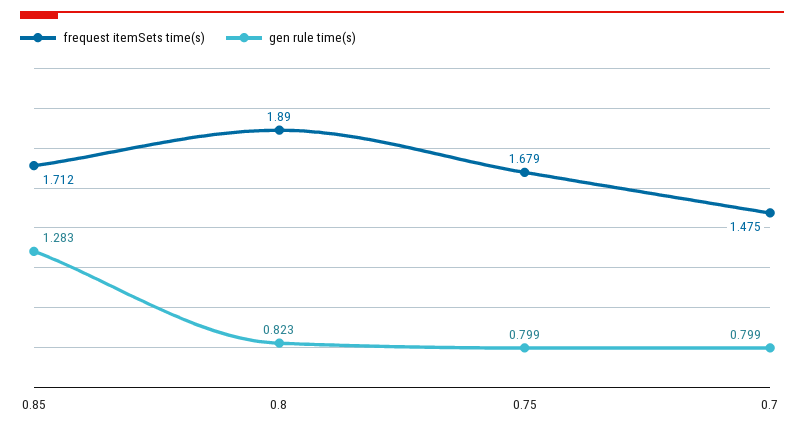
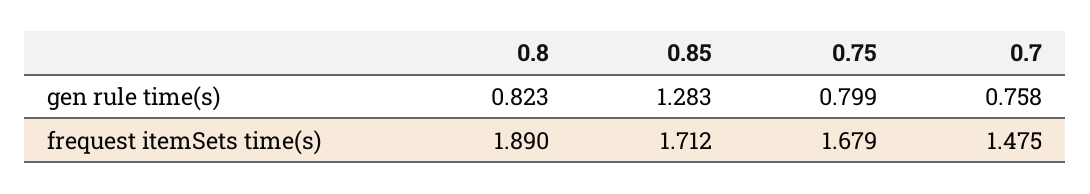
gen rule time(s), 0.7: 0.799 -> 0.758

